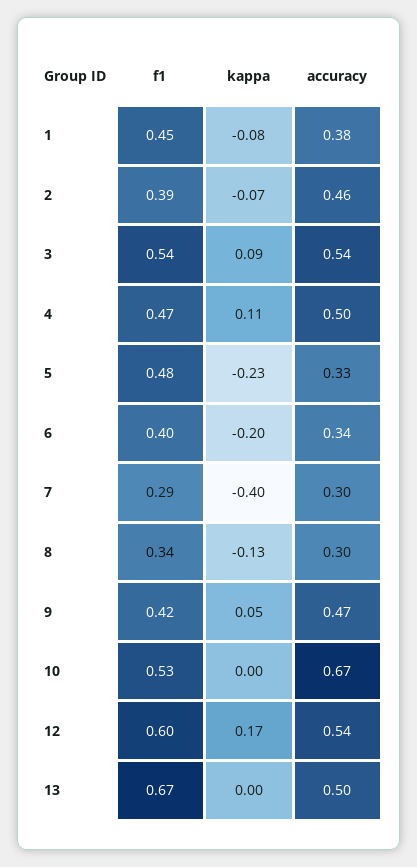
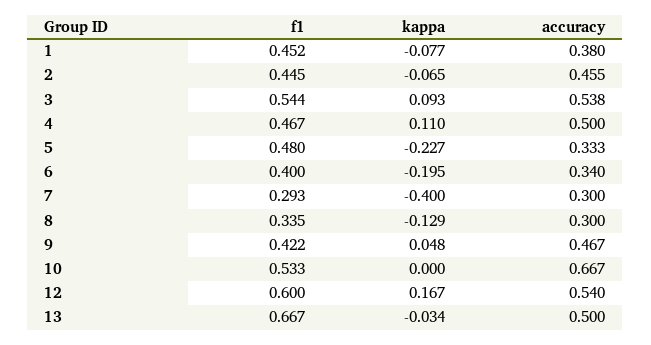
f1, 2: 0.39 -> 0.445
kappa, 13: 0 -> -0.034

